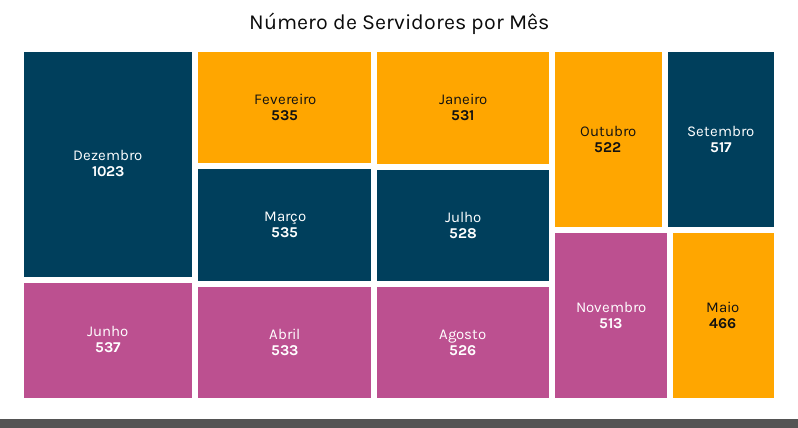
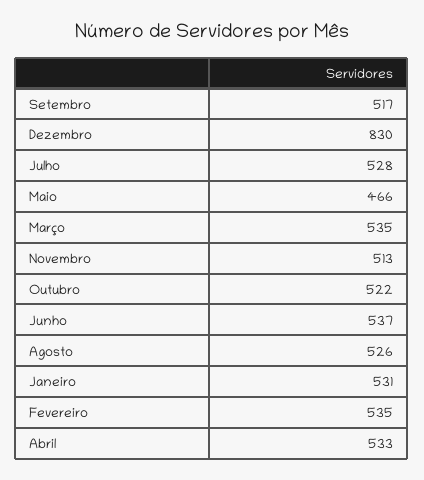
Dezembro: 1023 -> 830

